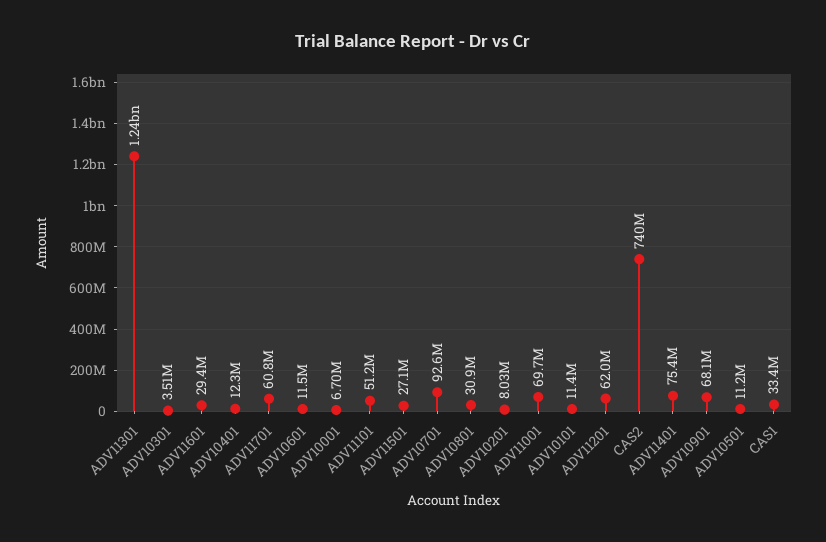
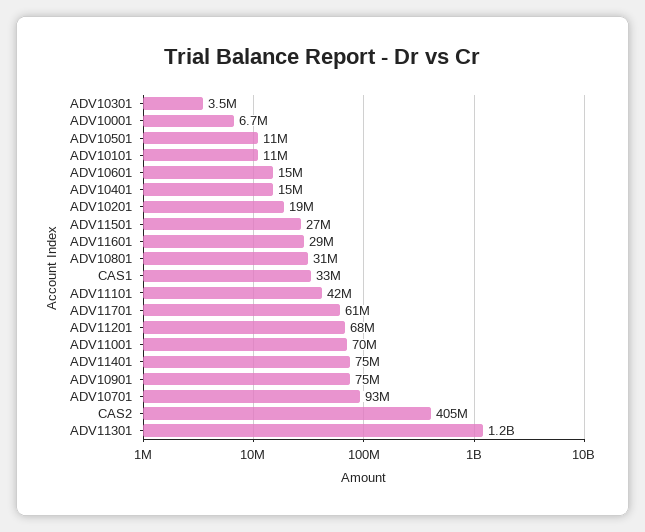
ADV10401: 12300000 -> 15000000
ADV10601: 11500000 -> 15000000
ADV11101: 51200000 -> 42000000
ADV10201: 8030000 -> 19000000
ADV11201: 62000000 -> 68000000
CAS2: 740000000 -> 405000000
ADV10901: 68100000 -> 75000000

